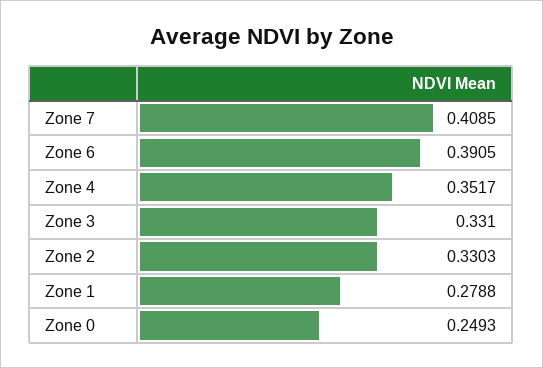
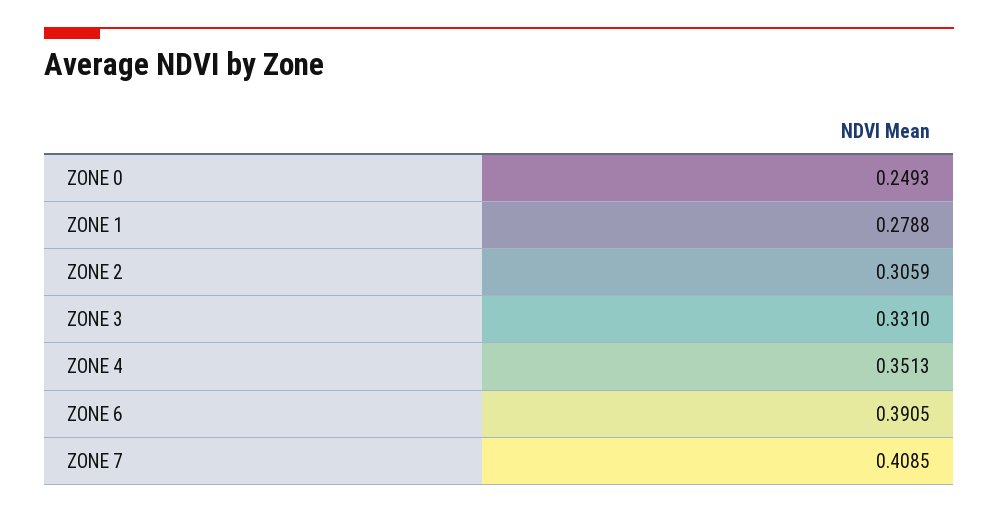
Zone 4: 0.3517 -> 0.3513
Zone 2: 0.3303 -> 0.3059

